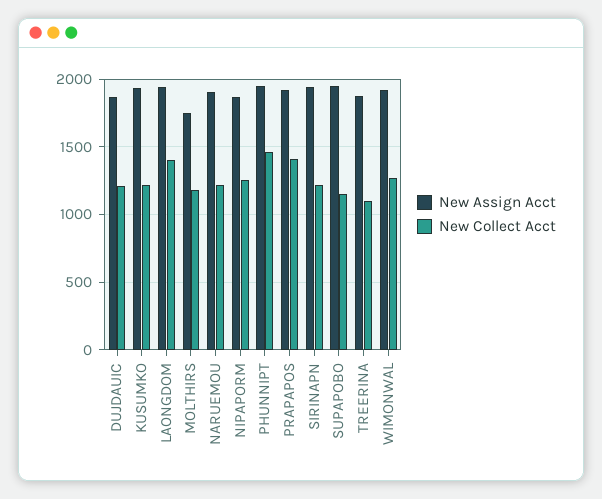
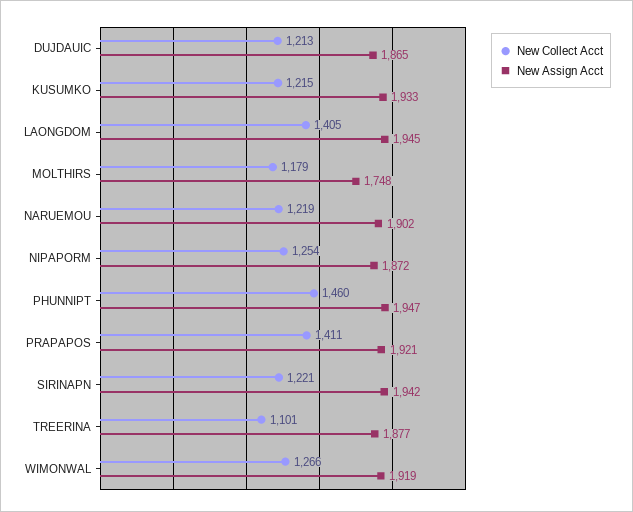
New Assign Acct, SUPAPOBO: 1950 -> none
New Collect Acct, SUPAPOBO: 1150 -> none

